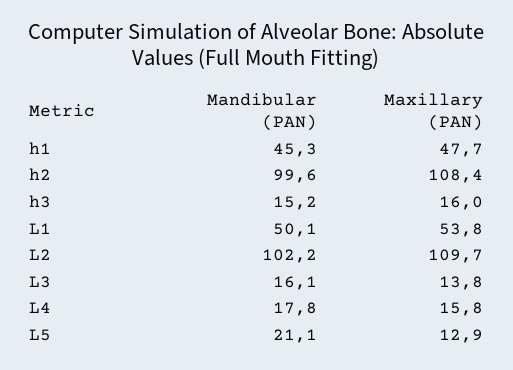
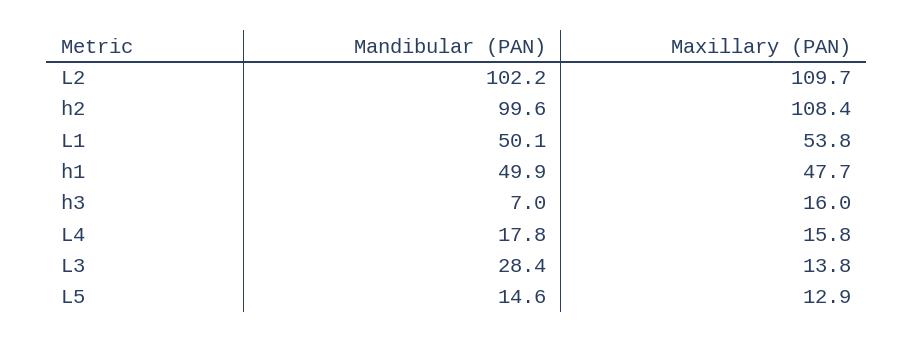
Mandibular (PAN), h1: 45.3 -> 49.9
Mandibular (PAN), h3: 15.2 -> 7
Mandibular (PAN), L3: 16.1 -> 28.4
Mandibular (PAN), L5: 21.1 -> 14.6

